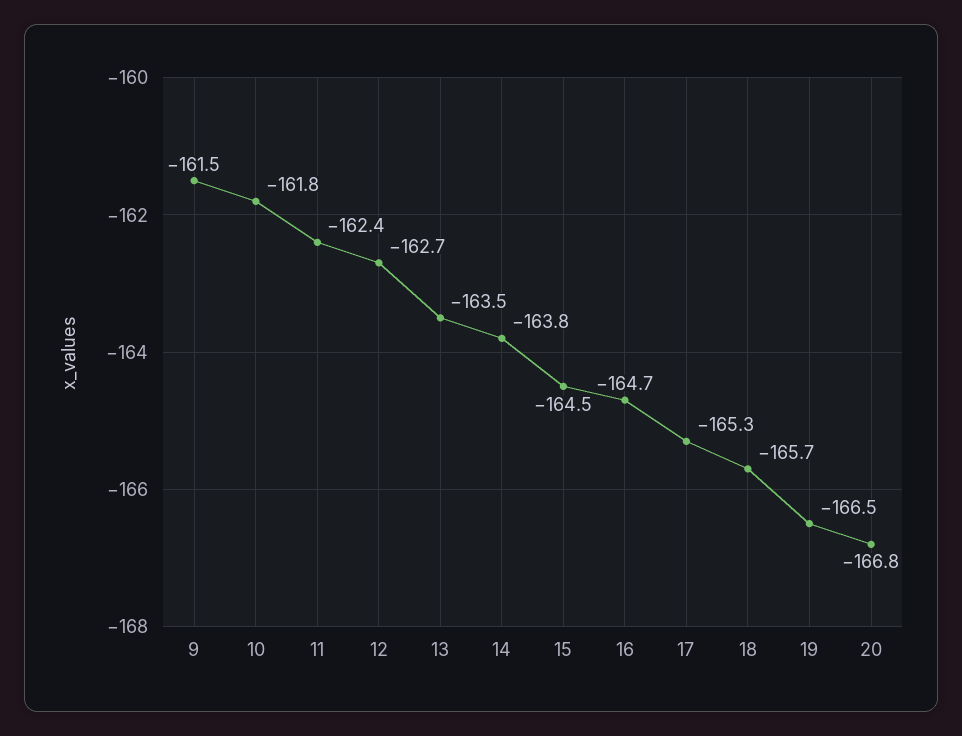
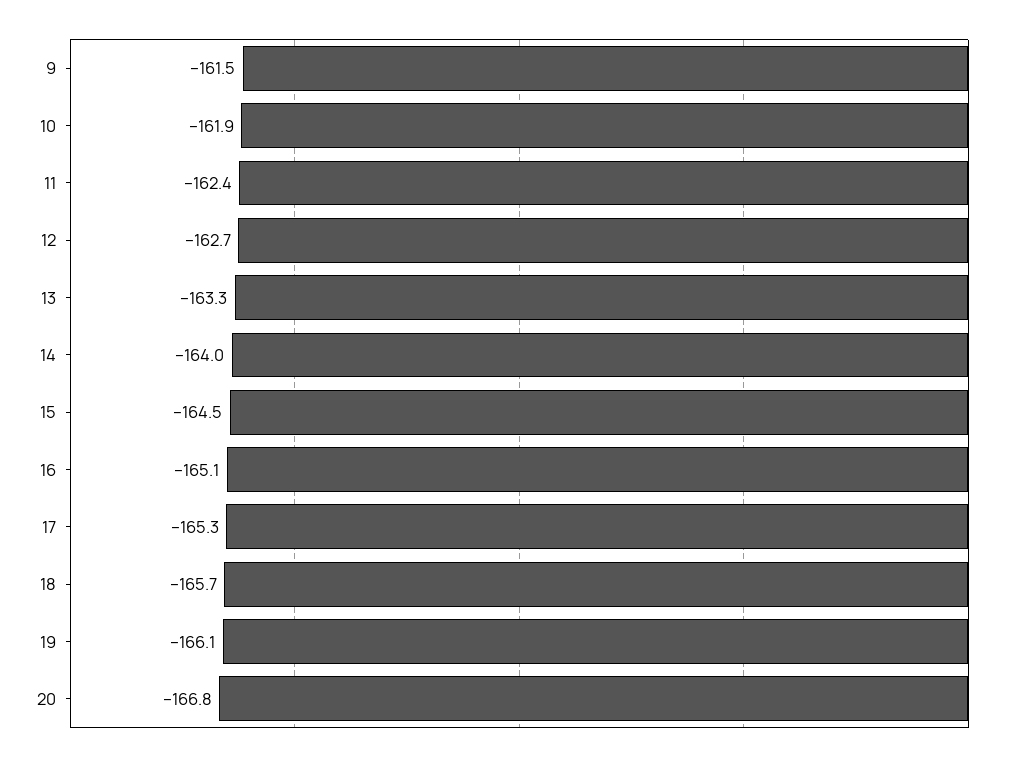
10: -161.8 -> -161.9
13: -163.5 -> -163.3
14: -163.8 -> -164
16: -164.7 -> -165.1
19: -166.5 -> -166.1

